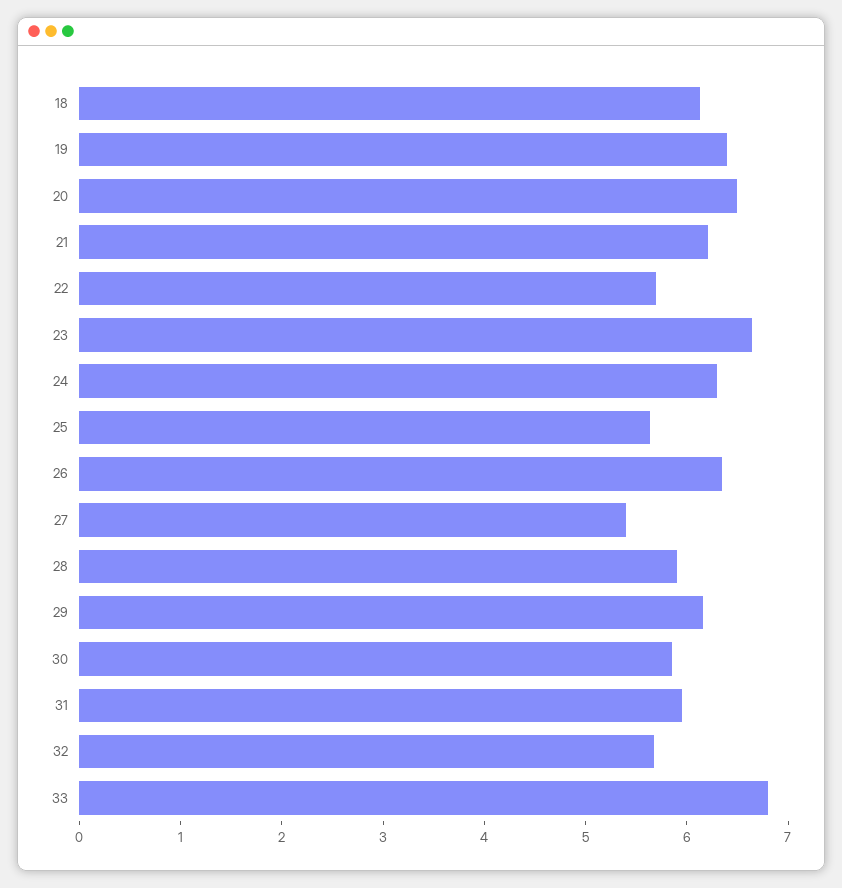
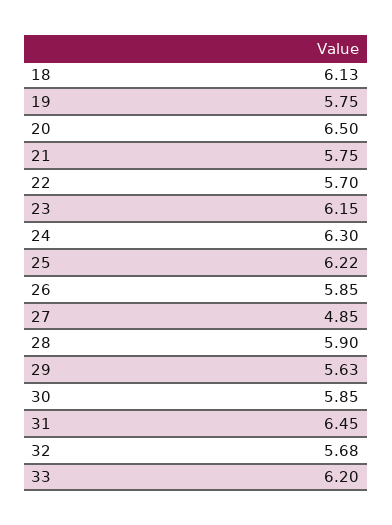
19: 6.4 -> 5.75
21: 6.2 -> 5.75
23: 6.6 -> 6.15
25: 5.6 -> 6.22
26: 6.4 -> 5.85
27: 5.4 -> 4.85
29: 6.2 -> 5.63
31: 6 -> 6.45
33: 6.8 -> 6.2

